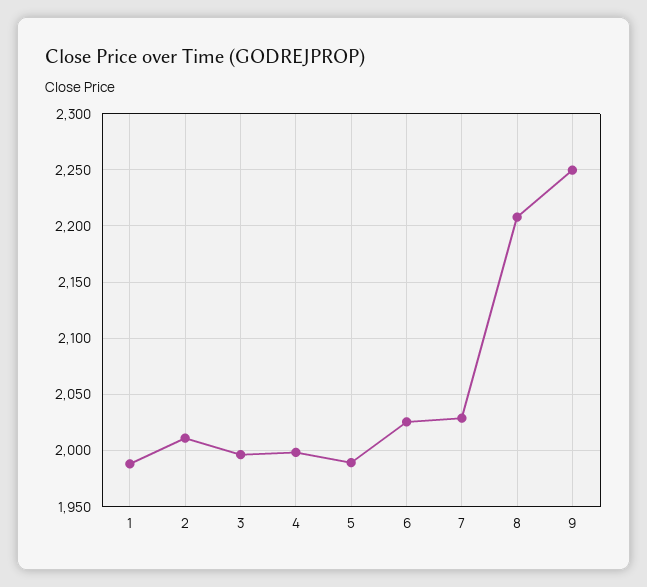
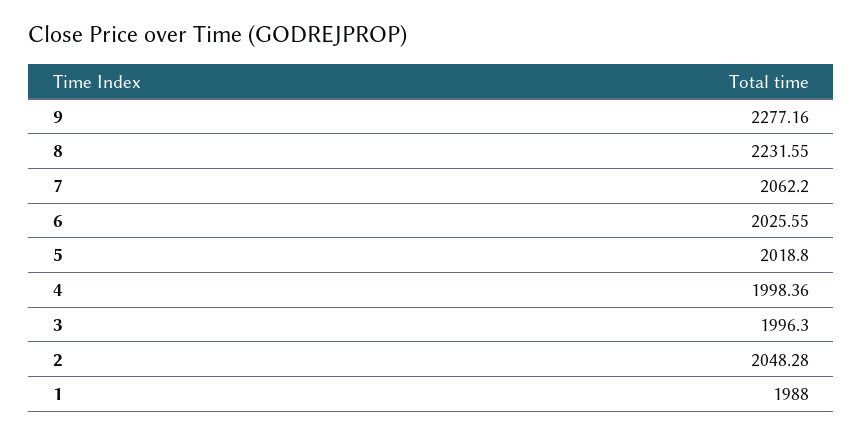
2: 2010 -> 2048.28
5: 1990 -> 2018.8
7: 2030 -> 2062.2
8: 2210 -> 2231.55
9: 2250 -> 2277.16

